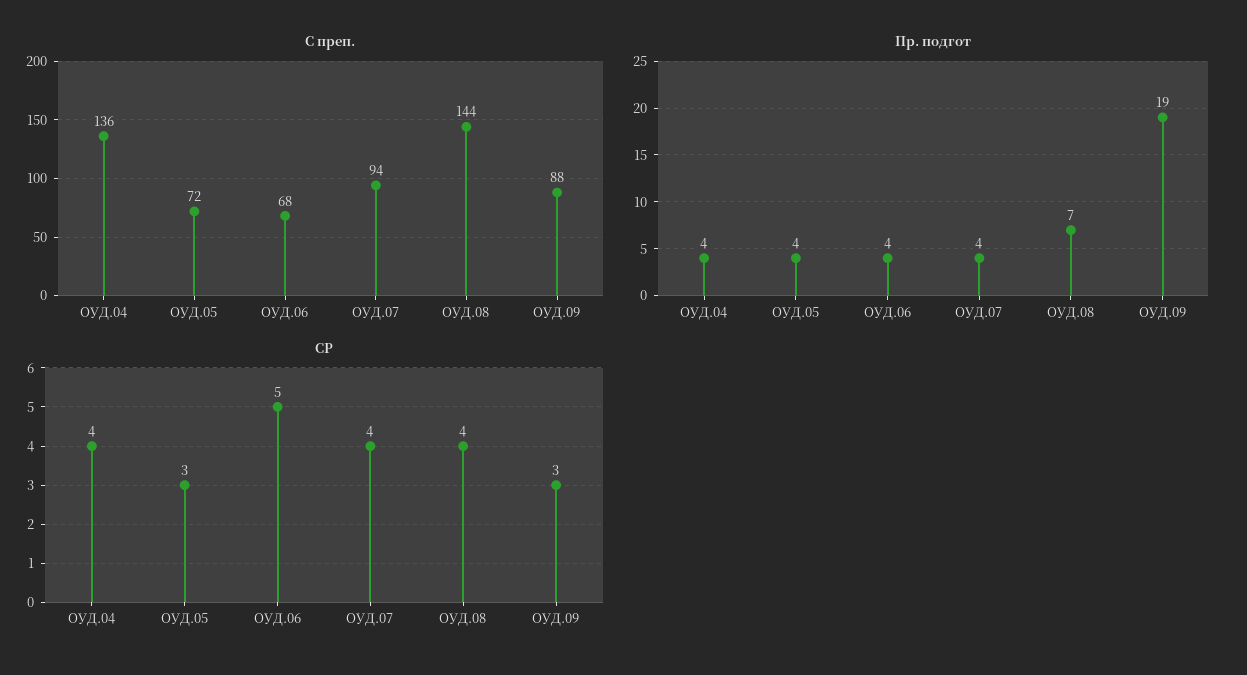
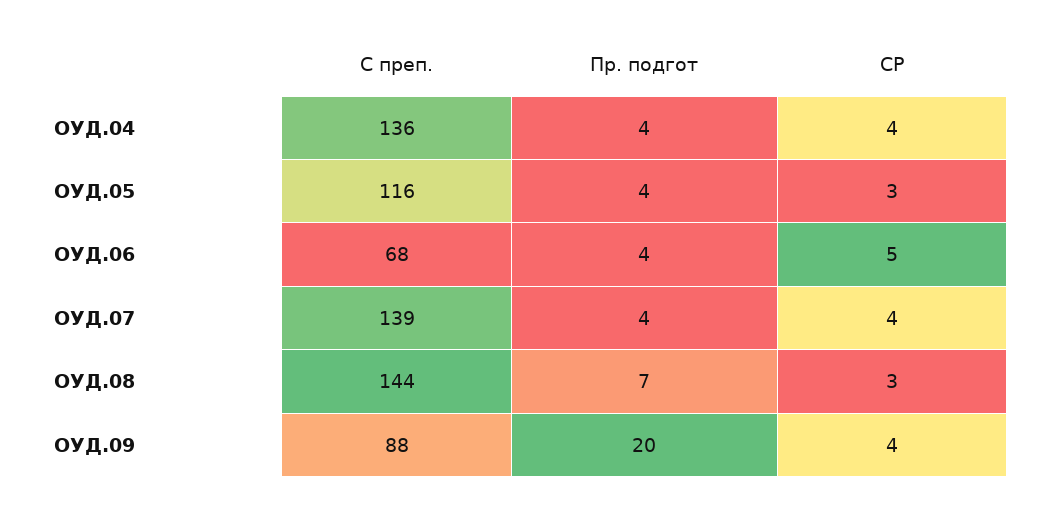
С преп., ОУД.05: 72 -> 116
С преп., ОУД.07: 94 -> 139
Пр. подгот, ОУД.09: 19 -> 20
СР, ОУД.08: 4 -> 3
СР, ОУД.09: 3 -> 4

